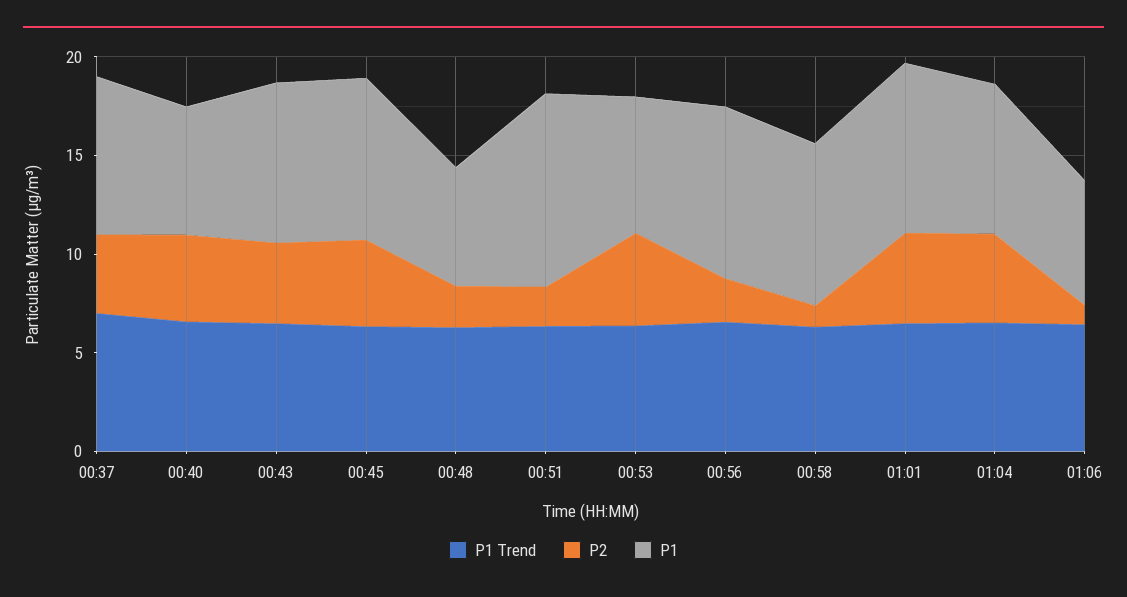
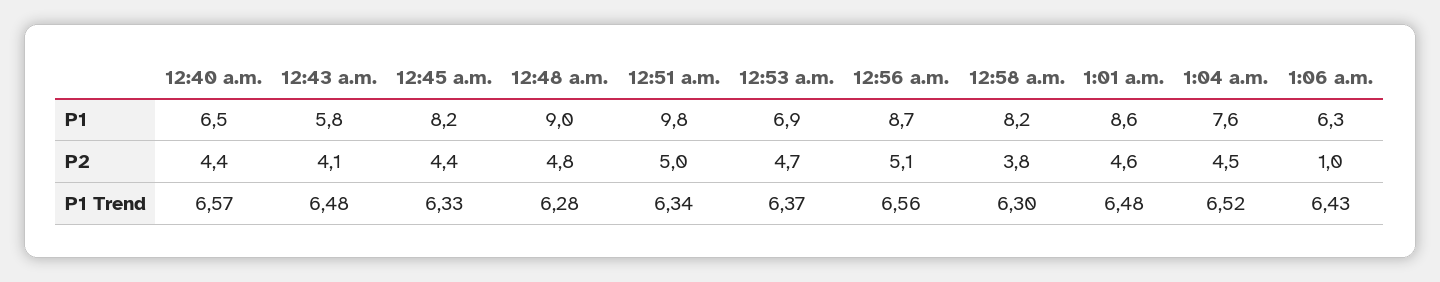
P1 Trend, 00:37: 7 -> none
P2, 00:37: 4 -> none
P1, 00:37: 8 -> none
P1, 00:43: 8 -> 5.8
P2, 00:48: 2 -> 4.8
P1, 00:48: 6 -> 9
P2, 00:51: 2 -> 5
P2, 00:56: 2 -> 5.1
P2, 00:58: 1 -> 3.8

